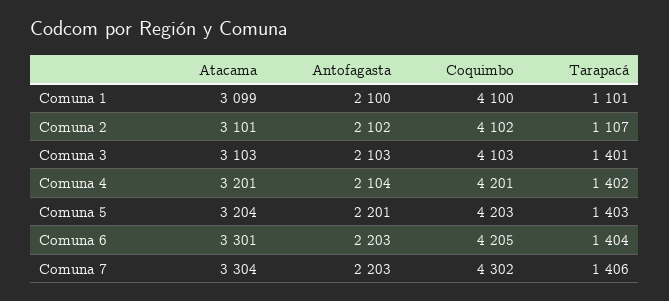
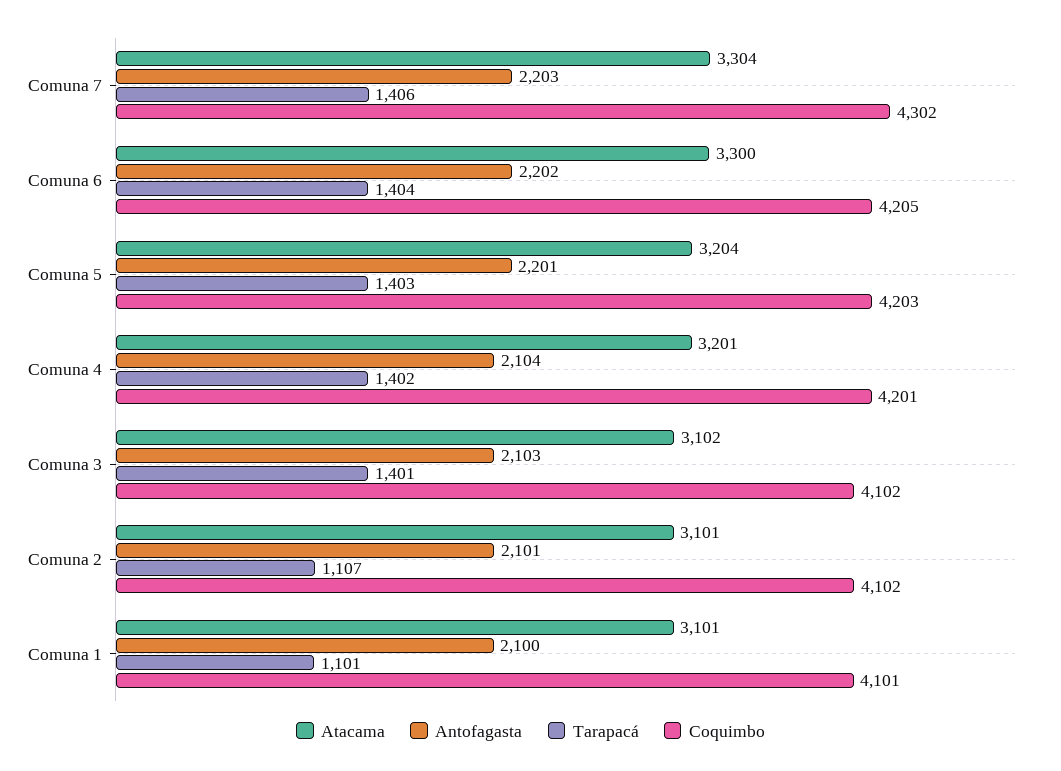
Atacama, Comuna 1: 3099 -> 3101
Coquimbo, Comuna 1: 4100 -> 4101
Antofagasta, Comuna 2: 2102 -> 2101
Atacama, Comuna 3: 3103 -> 3102
Coquimbo, Comuna 3: 4103 -> 4102
Atacama, Comuna 6: 3301 -> 3300
Antofagasta, Comuna 6: 2203 -> 2202

